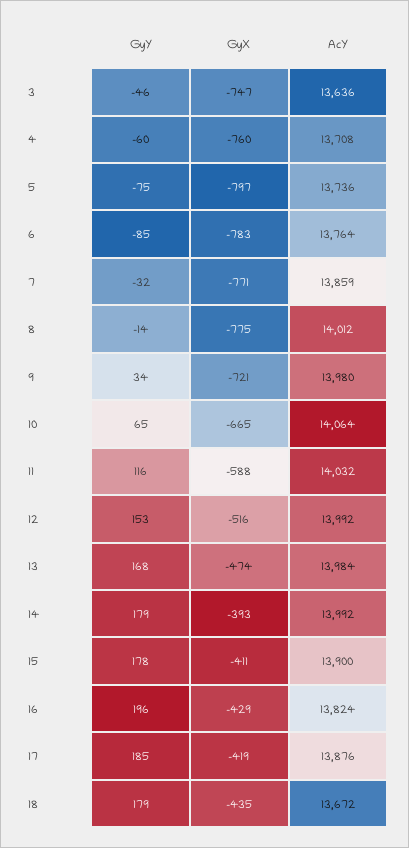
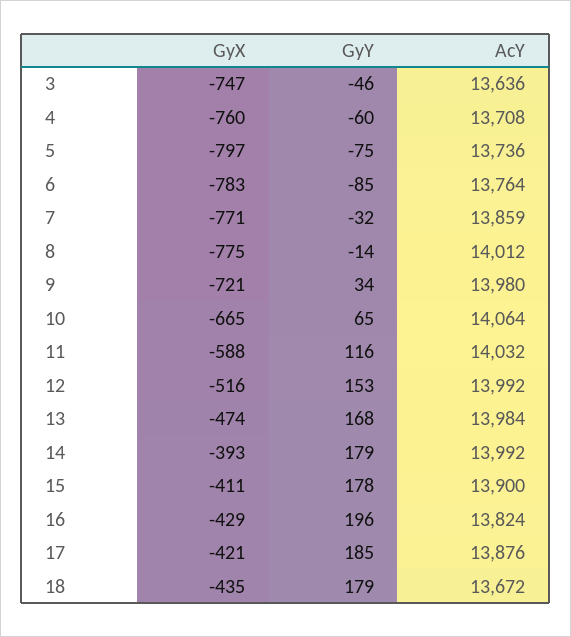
GyX, 17: -419 -> -421

